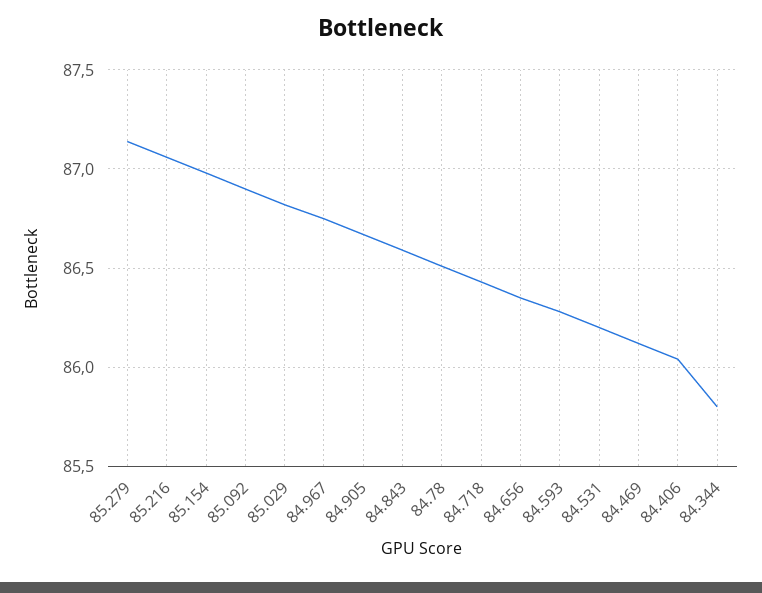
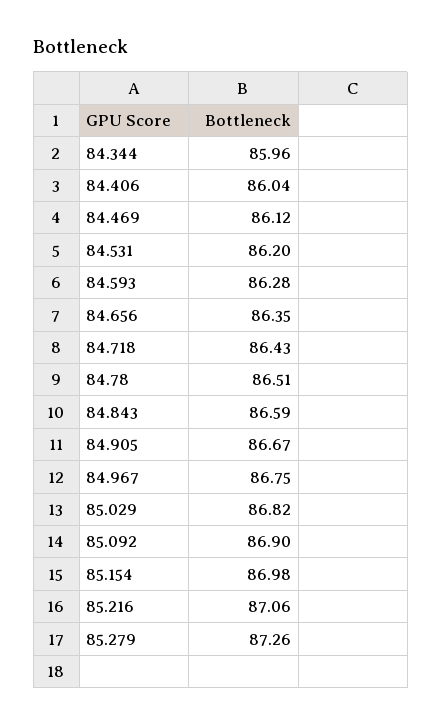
85.279: 87.15 -> 87.26
84.344: 85.8 -> 85.96

